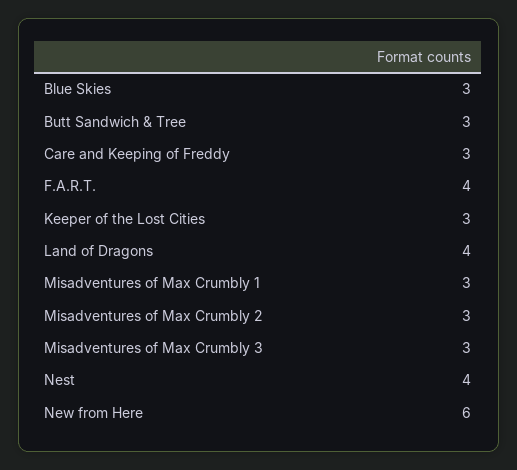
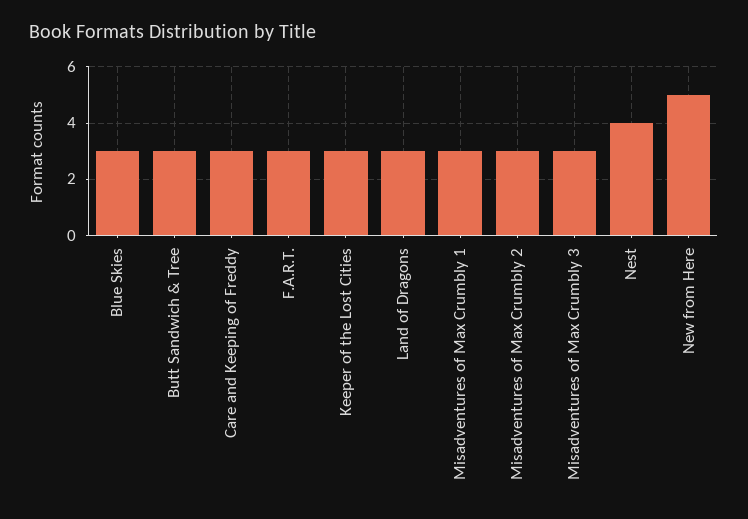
F.A.R.T.: 4 -> 3
Land of Dragons: 4 -> 3
New from Here: 6 -> 5

